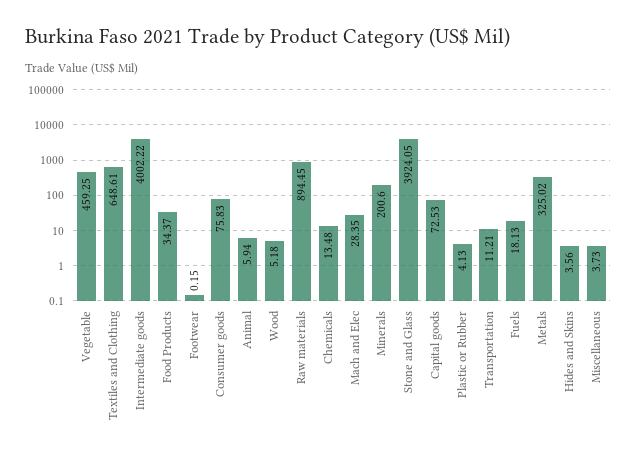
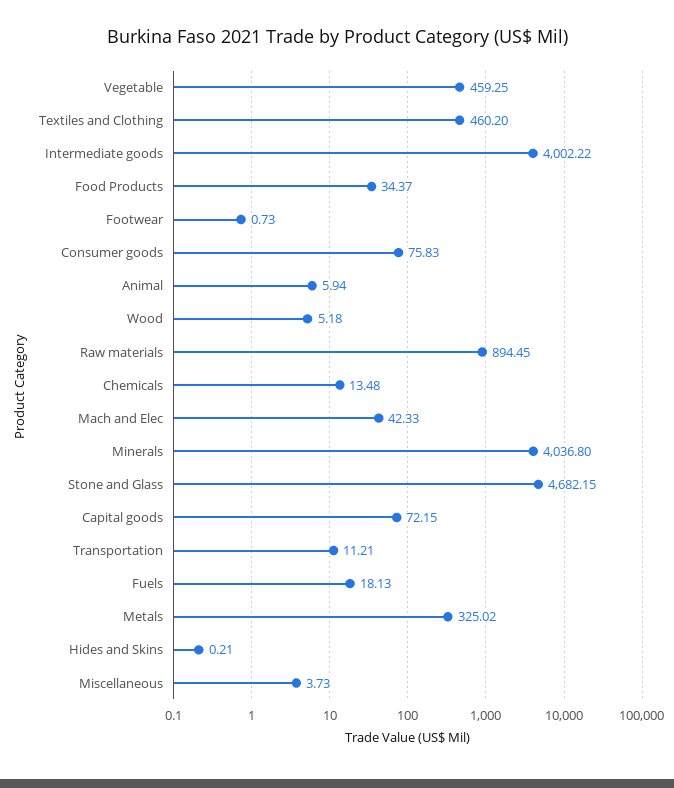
Textiles and Clothing: 648.61 -> 460.2
Footwear: 0.15 -> 0.73
Mach and Elec: 28.35 -> 42.33
Minerals: 200.6 -> 4036.8
Stone and Glass: 3924.05 -> 4682.15
Capital goods: 72.53 -> 72.15
Plastic or Rubber: 4.13 -> none
Hides and Skins: 3.56 -> 0.21

